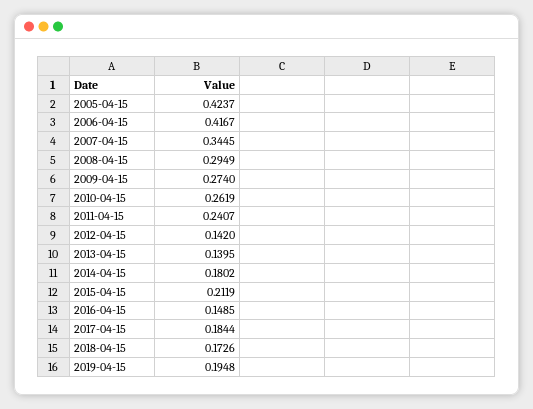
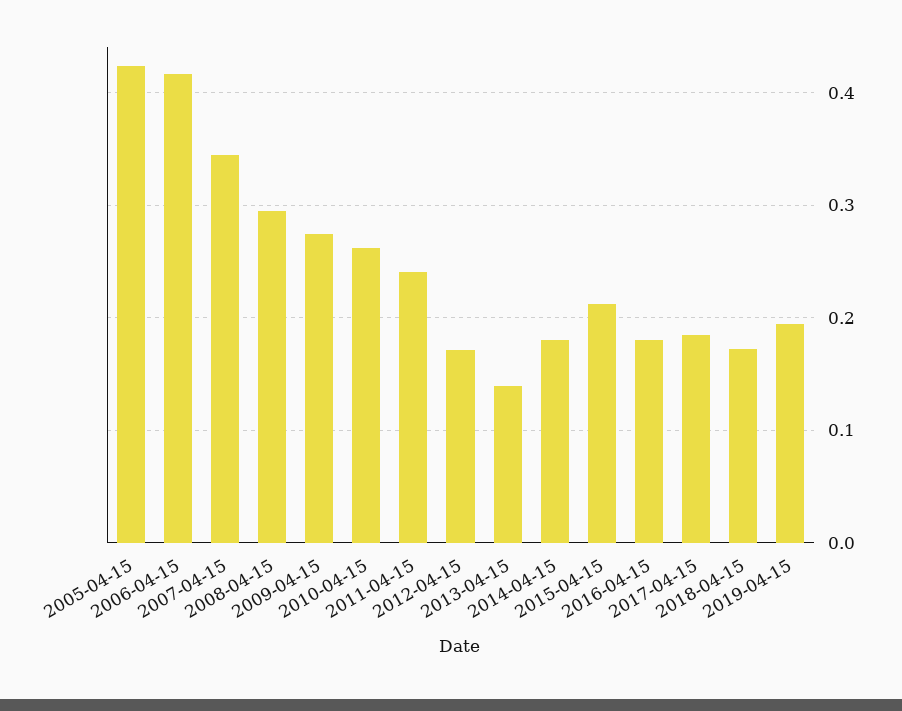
2012-04-15: 0.142 -> 0.17
2016-04-15: 0.1485 -> 0.18

